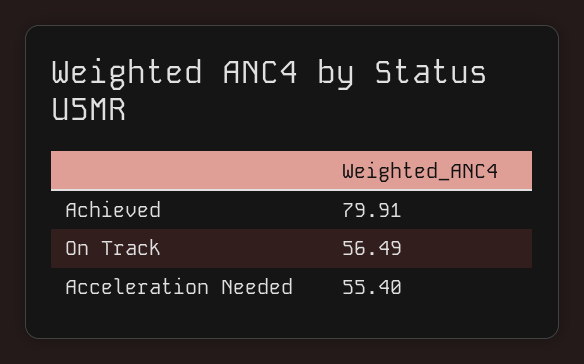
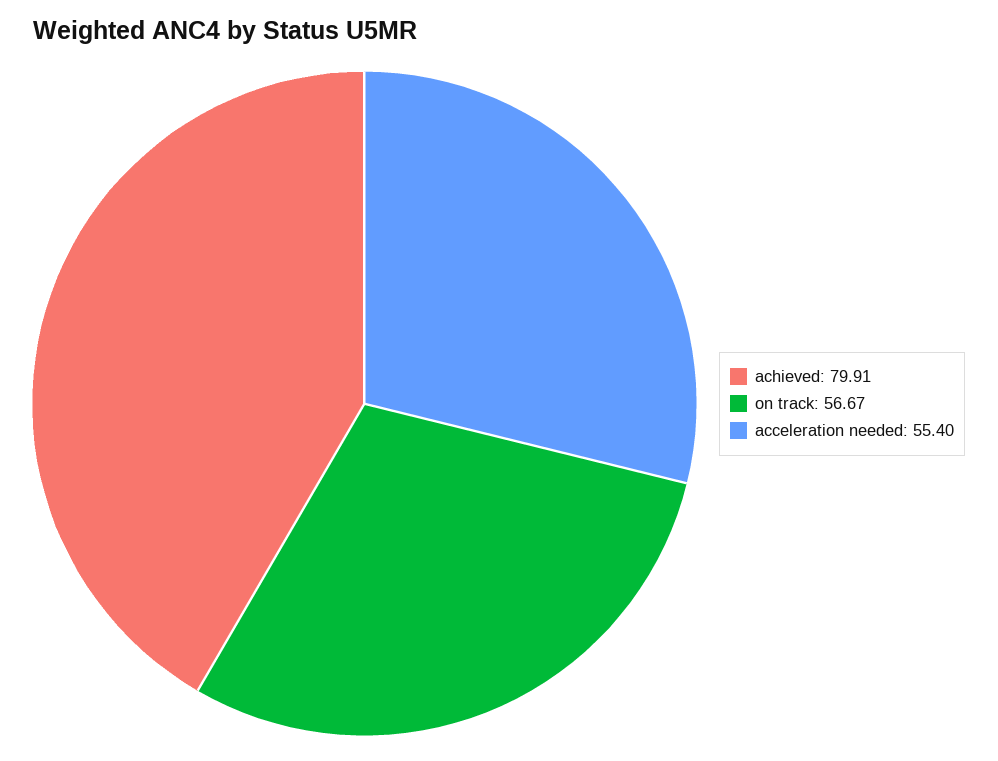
On Track: 56.49 -> 56.67

